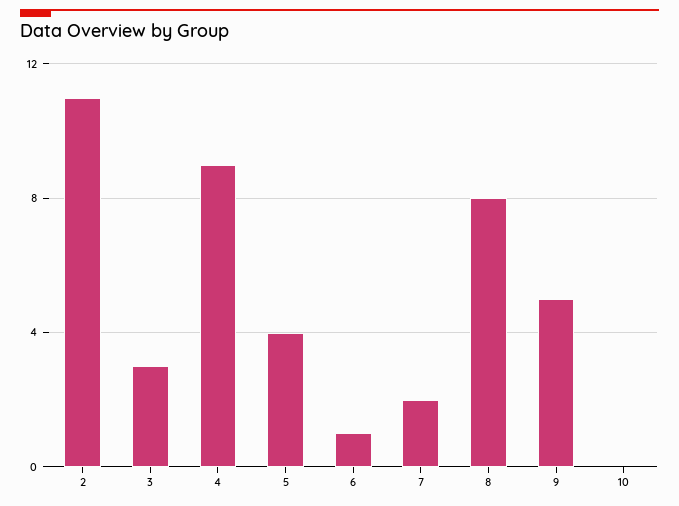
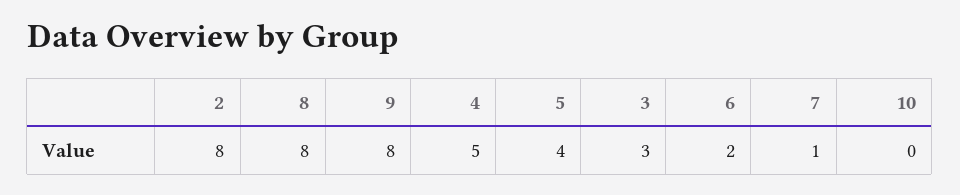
2: 11 -> 8
4: 9 -> 5
6: 1 -> 2
7: 2 -> 1
9: 5 -> 8

